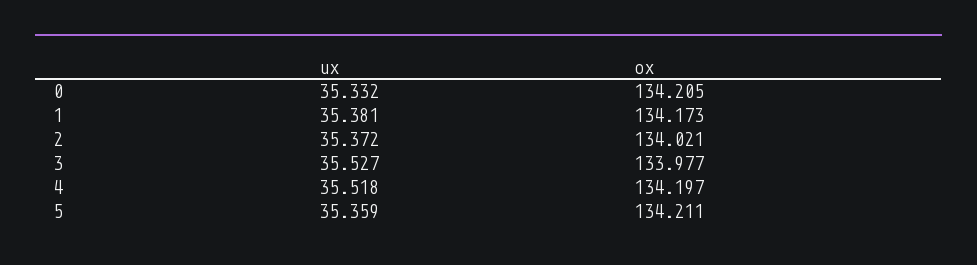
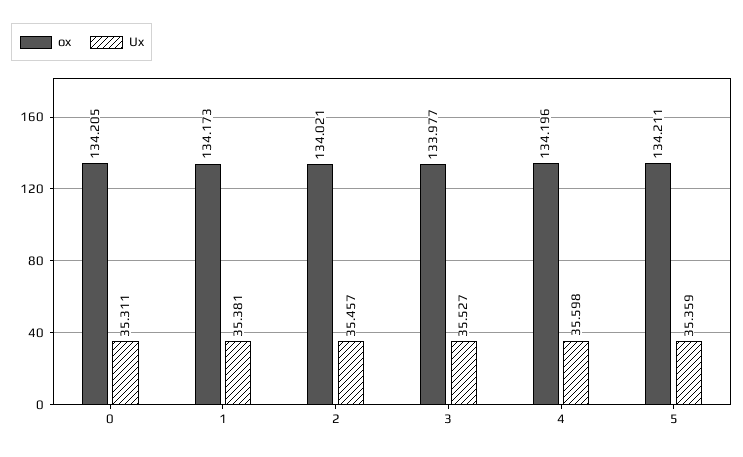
ux, 0: 35.332 -> 35.311
ux, 2: 35.372 -> 35.457
ux, 4: 35.518 -> 35.598
ox, 4: 134.197 -> 134.196

